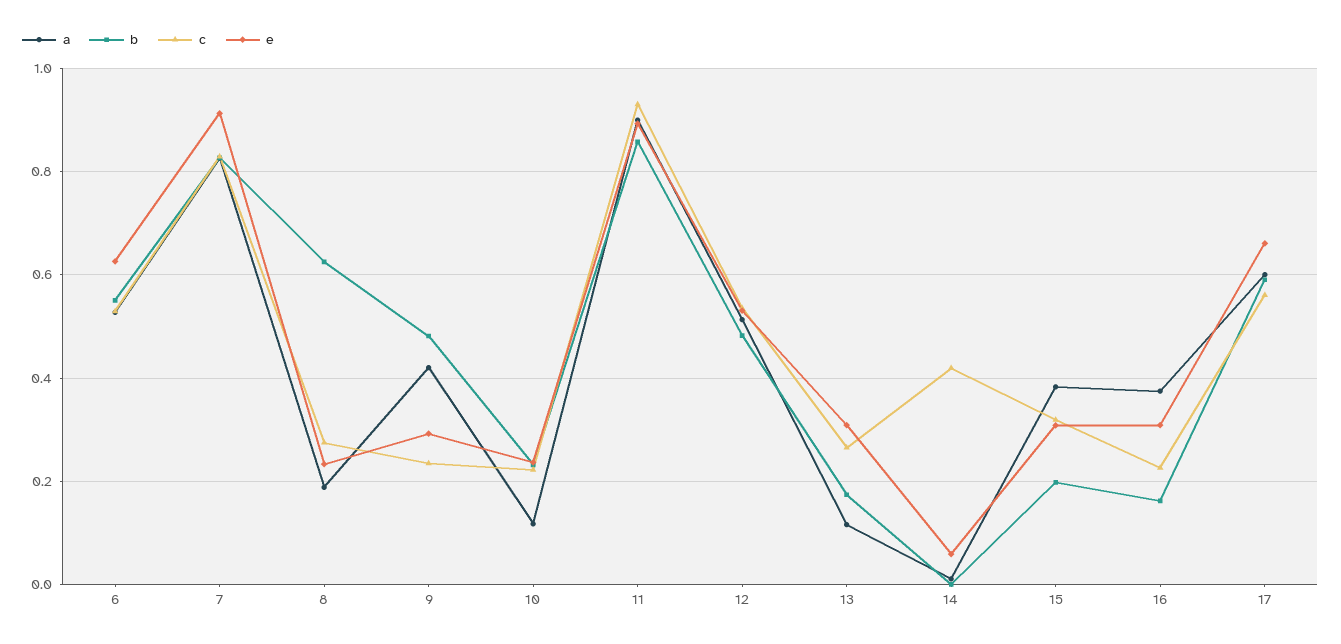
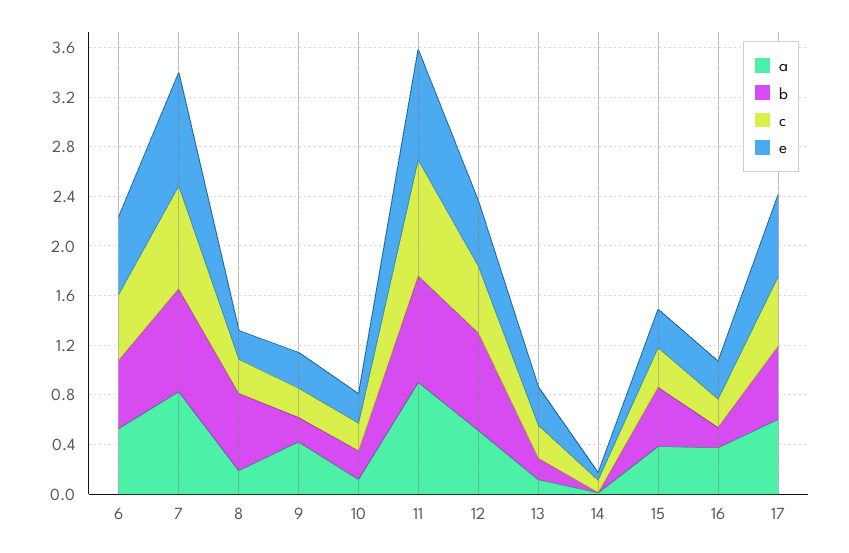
b, 9: 0.48 -> 0.2
b, 12: 0.48 -> 0.8
c, 14: 0.42 -> 0.1
b, 15: 0.2 -> 0.5

